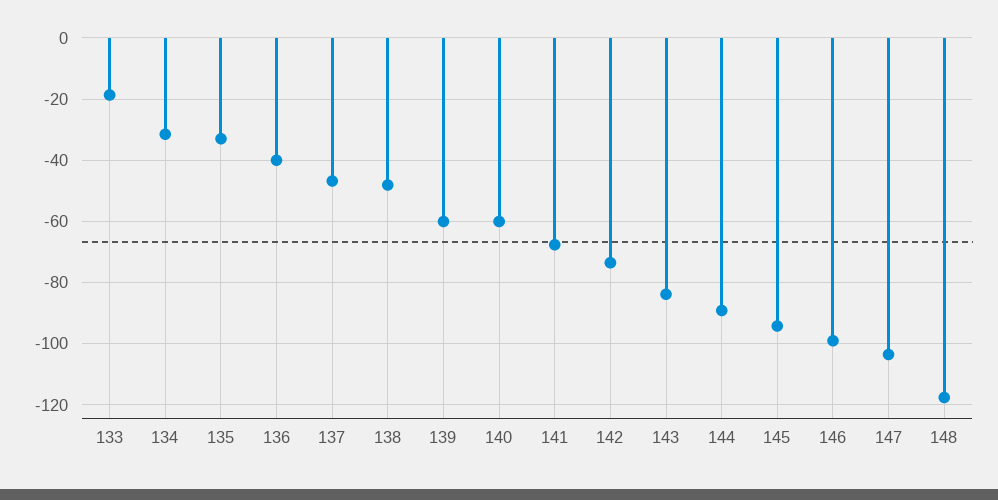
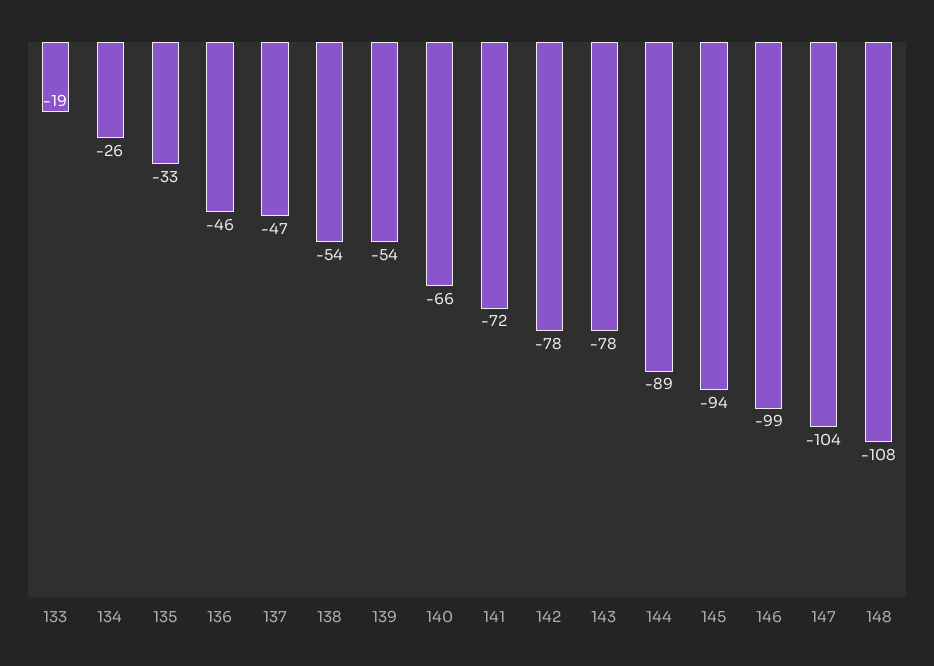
134: -32 -> -26
136: -40 -> -46
138: -48 -> -54
139: -60 -> -54
140: -60 -> -66
141: -68 -> -72
142: -74 -> -78
143: -84 -> -78
148: -118 -> -108

